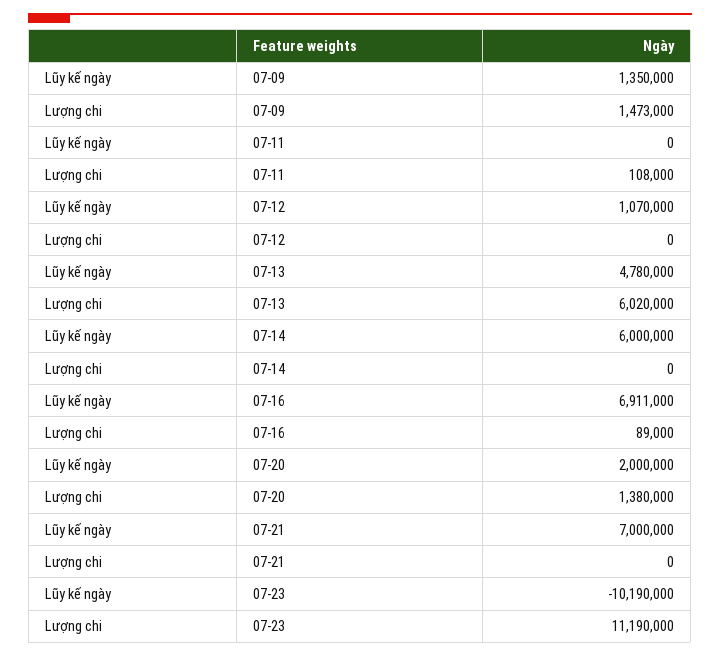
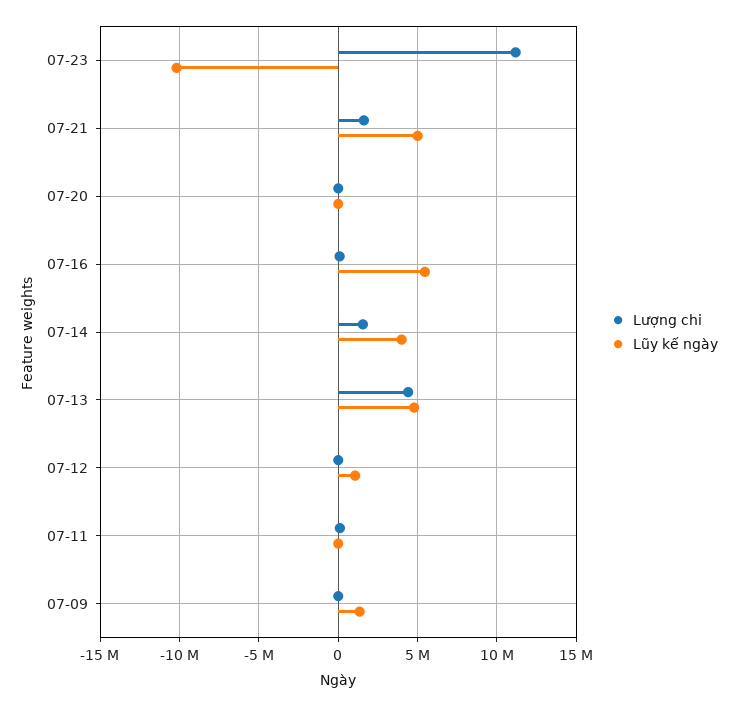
Lượng chi, 07-09: 1473000 -> 0
Lượng chi, 07-13: 6020000 -> 4500000
Lũy kế ngày, 07-14: 6000000 -> 4000000
Lượng chi, 07-14: 0 -> 1500000
Lũy kế ngày, 07-16: 6911000 -> 5500000
Lũy kế ngày, 07-20: 2000000 -> 0
Lượng chi, 07-20: 1380000 -> 0
Lũy kế ngày, 07-21: 7000000 -> 5000000
Lượng chi, 07-21: 0 -> 1500000

